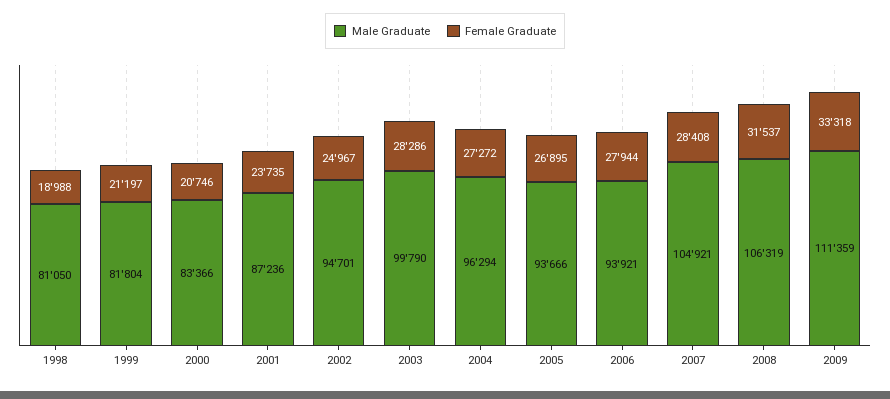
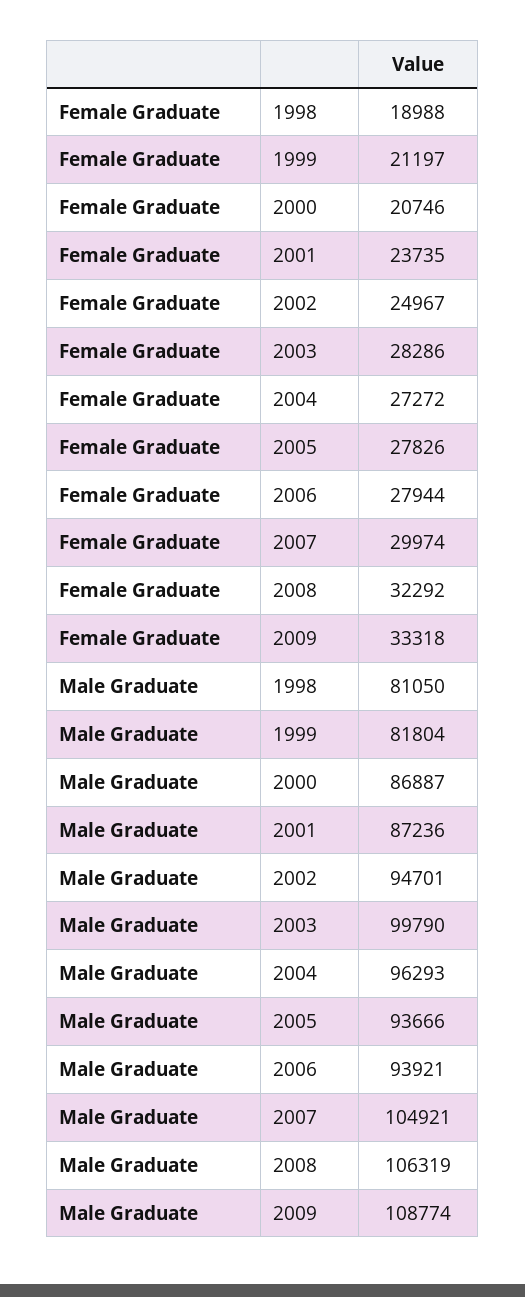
Male Graduate, 2000: 83366 -> 86887
Male Graduate, 2004: 96294 -> 96293
Female Graduate, 2005: 26895 -> 27826
Female Graduate, 2007: 28408 -> 29974
Female Graduate, 2008: 31537 -> 32292
Male Graduate, 2009: 111359 -> 108774

